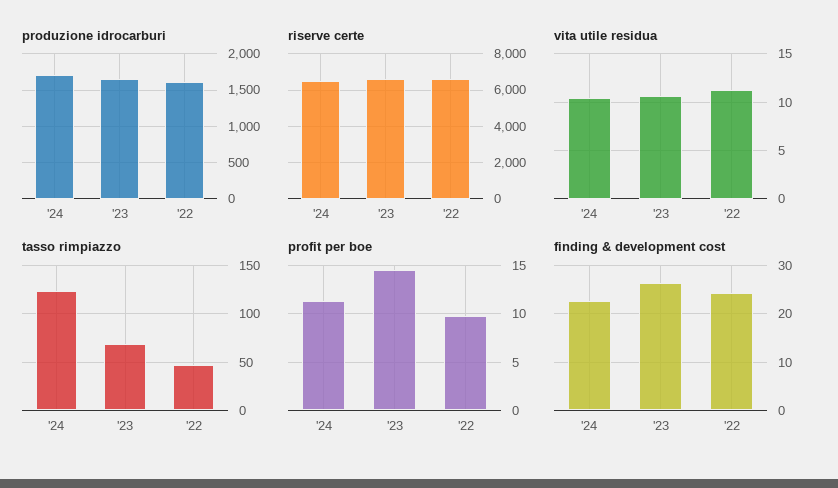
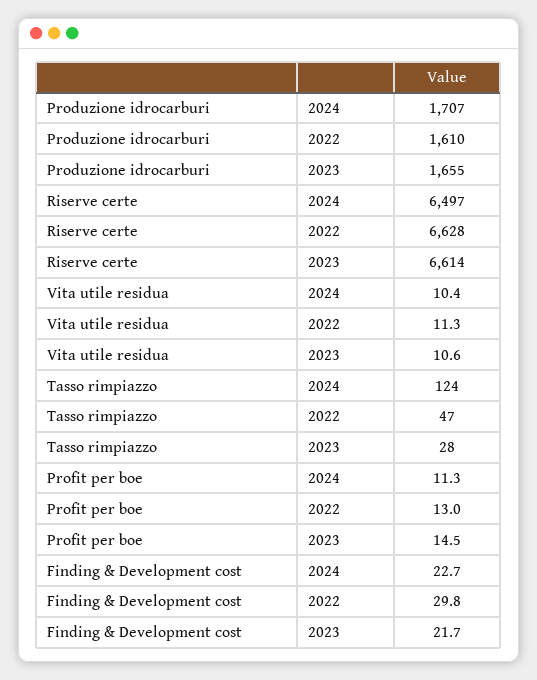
tasso rimpiazzo, '23: 70 -> 28
profit per boe, '22: 10 -> 13
finding & development cost, '23: 26 -> 21.7
finding & development cost, '22: 24 -> 29.8

